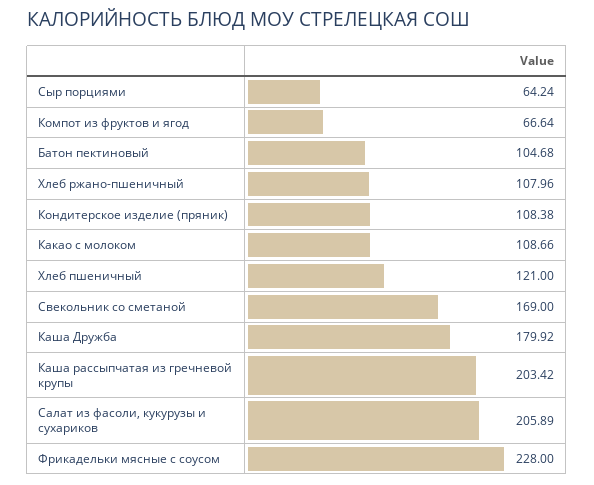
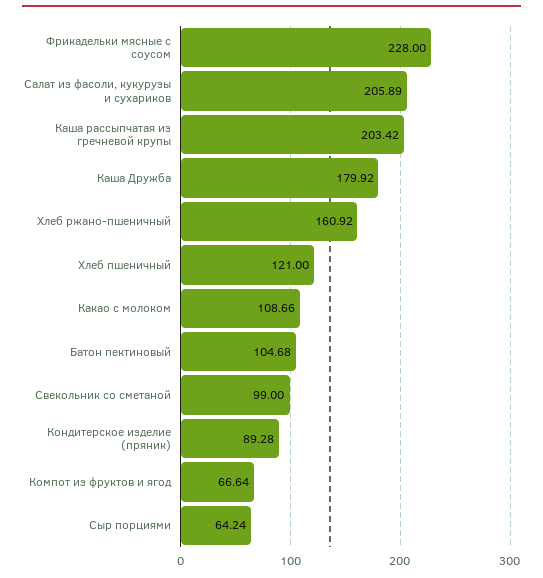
Хлеб ржано-пшеничный: 107.96 -> 160.92
Кондитерское изделие (пряник): 108.38 -> 89.28
Свекольник со сметаной: 169 -> 99

